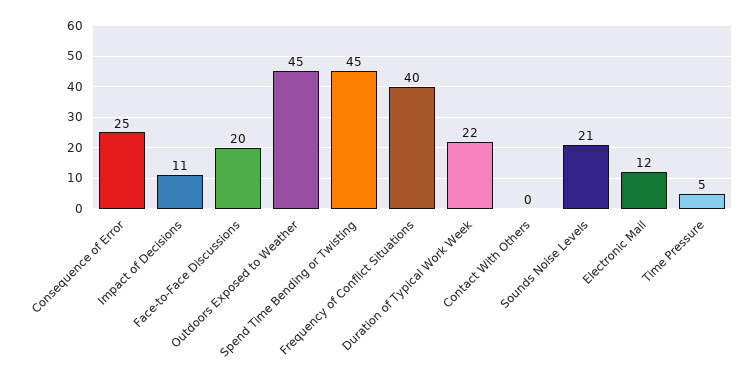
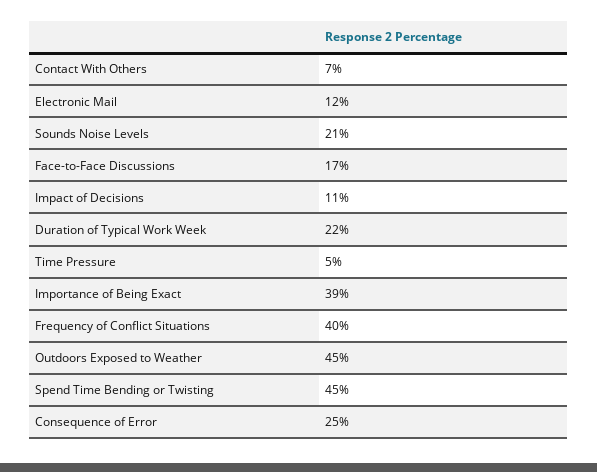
Face-to-Face Discussions: 20 -> 17
Contact With Others: 0 -> 7
Importance of Being Exact: none -> 39

